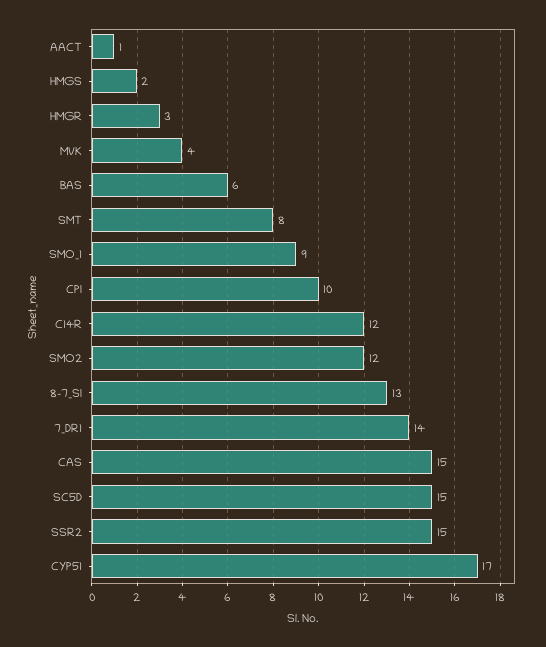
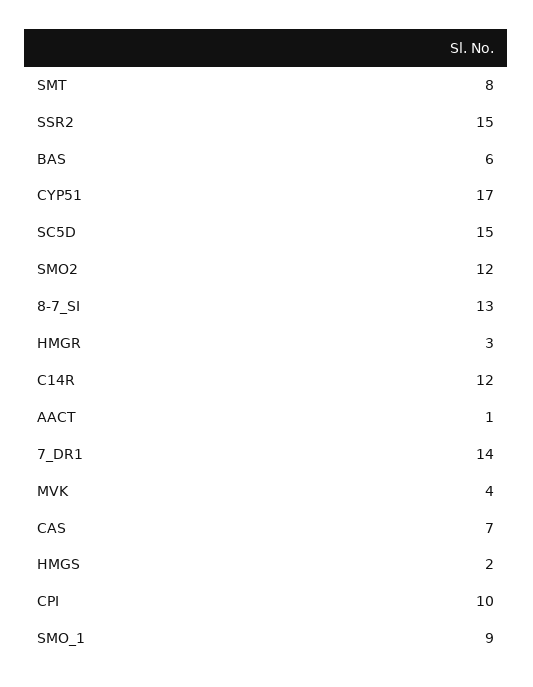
CAS: 15 -> 7

